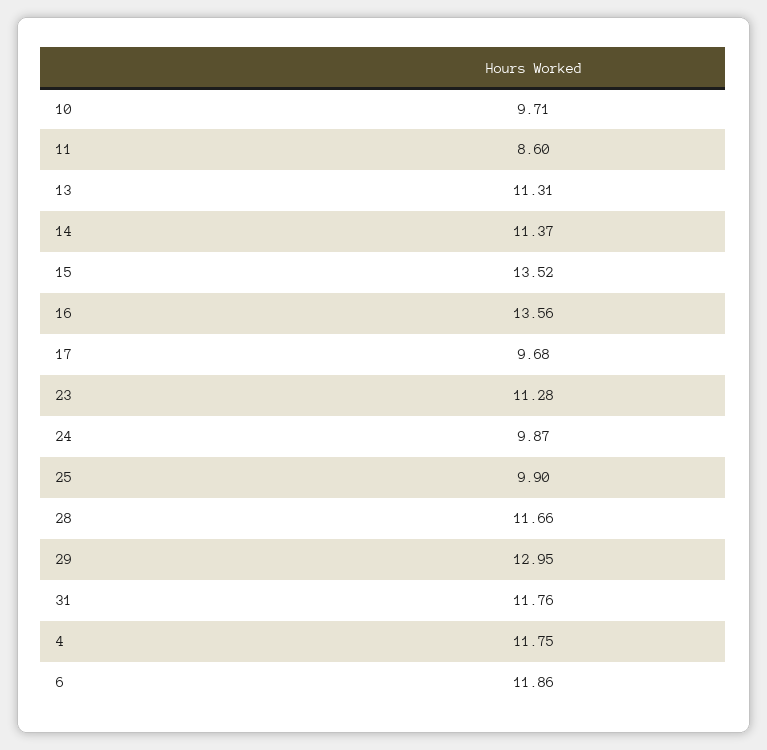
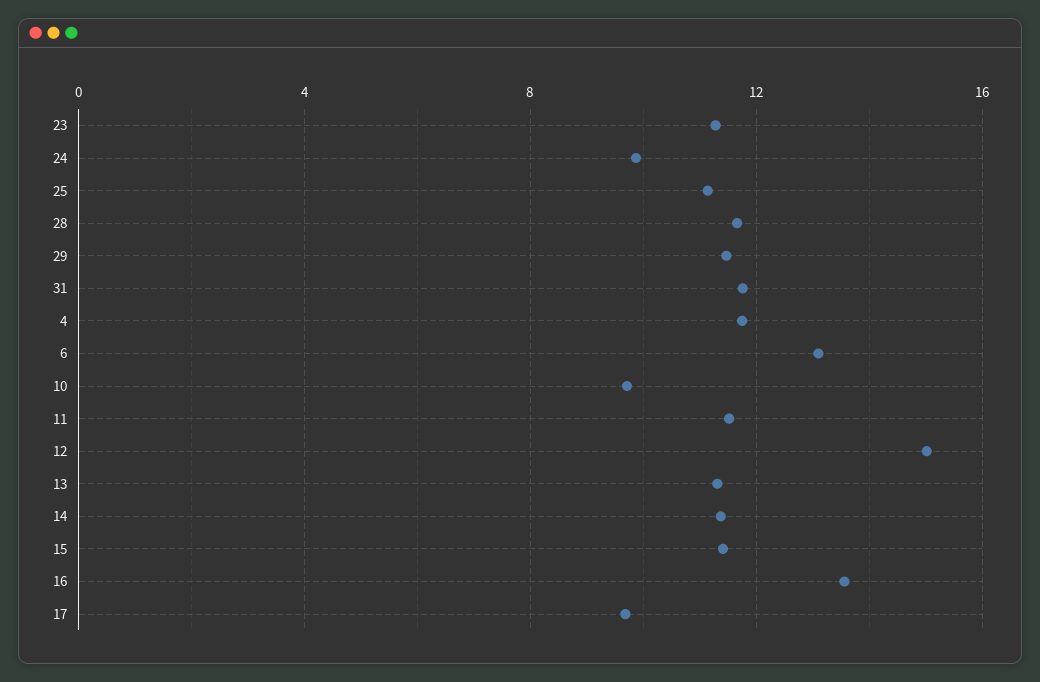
11: 8.6 -> 11.5
15: 13.52 -> 11.5
25: 9.9 -> 11
29: 12.95 -> 11.5
6: 11.86 -> 13
12: none -> 15

